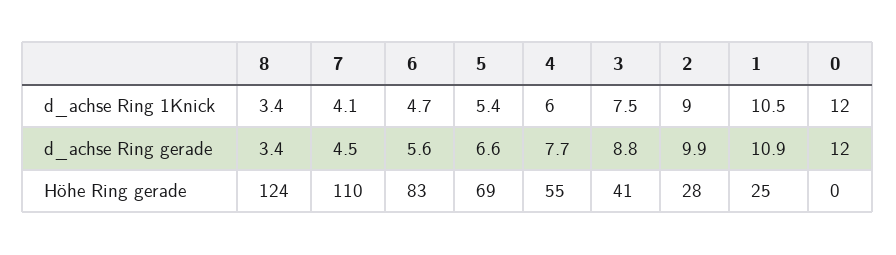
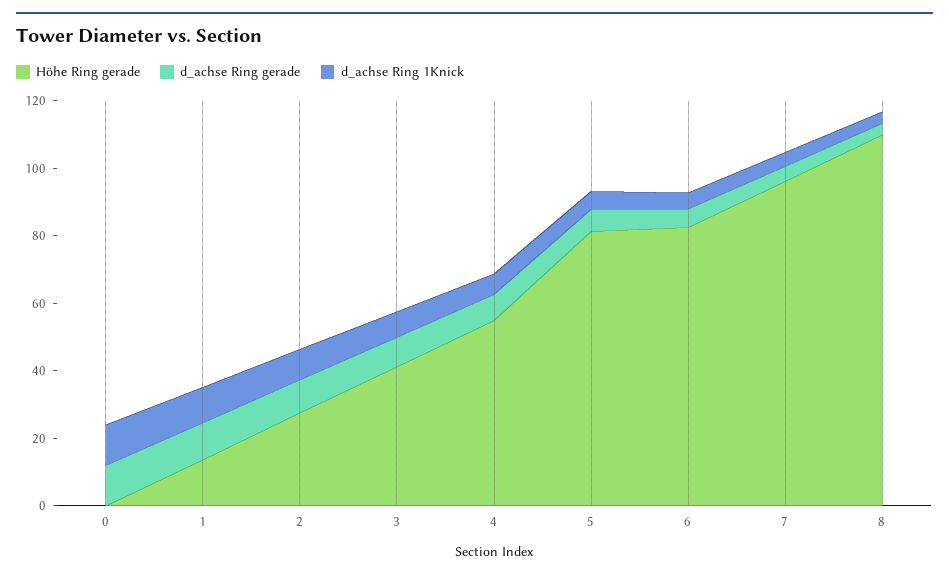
Höhe Ring gerade, 8: 124 -> 110
Höhe Ring gerade, 7: 110 -> 95
Höhe Ring gerade, 5: 69 -> 80
Höhe Ring gerade, 1: 25 -> 15

